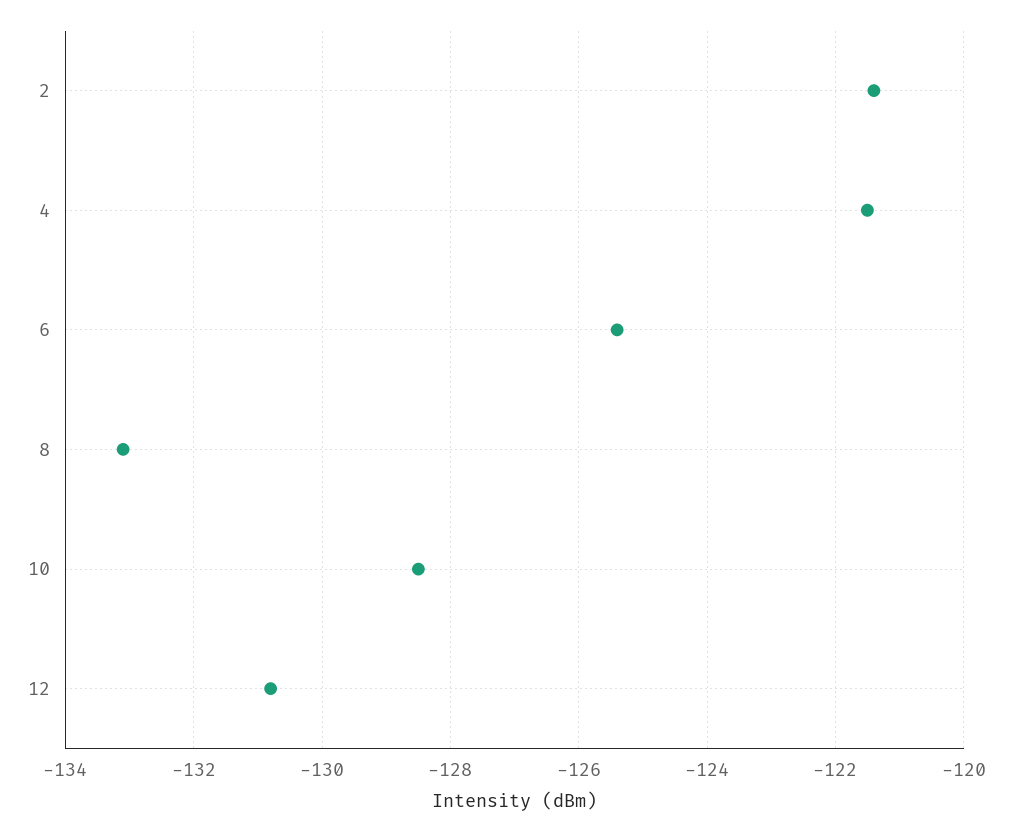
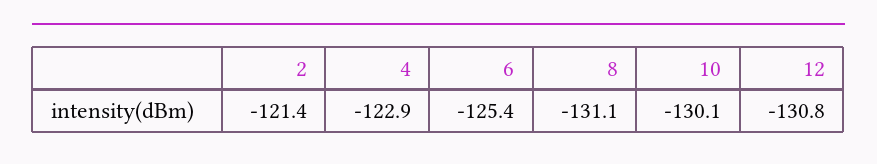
4: -121.5 -> -122.9
8: -133 -> -131.1
10: -128.5 -> -130.1

